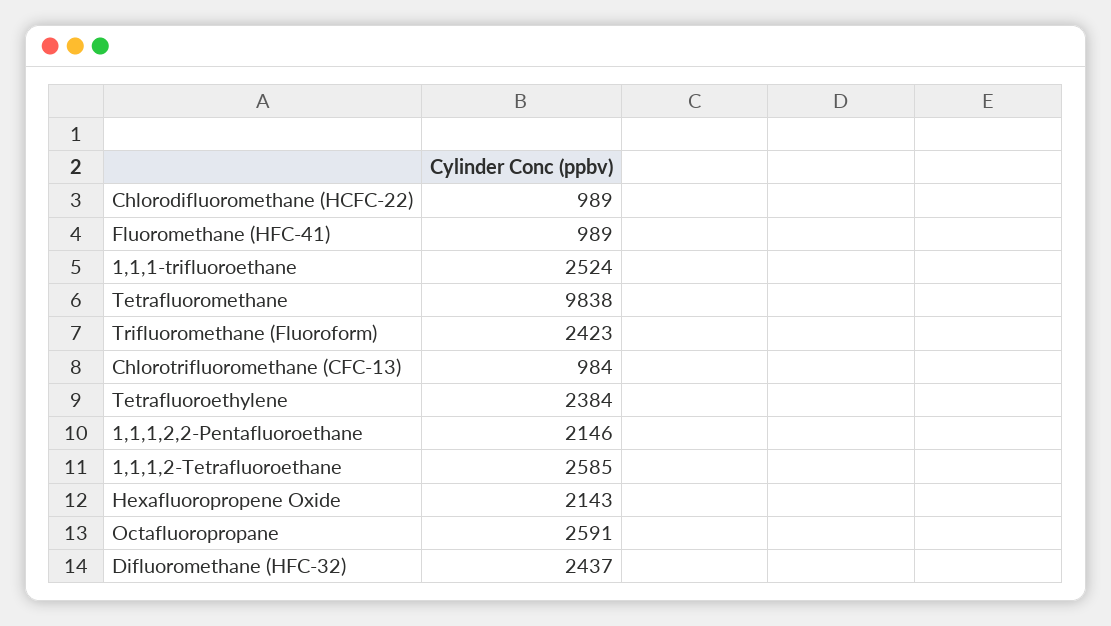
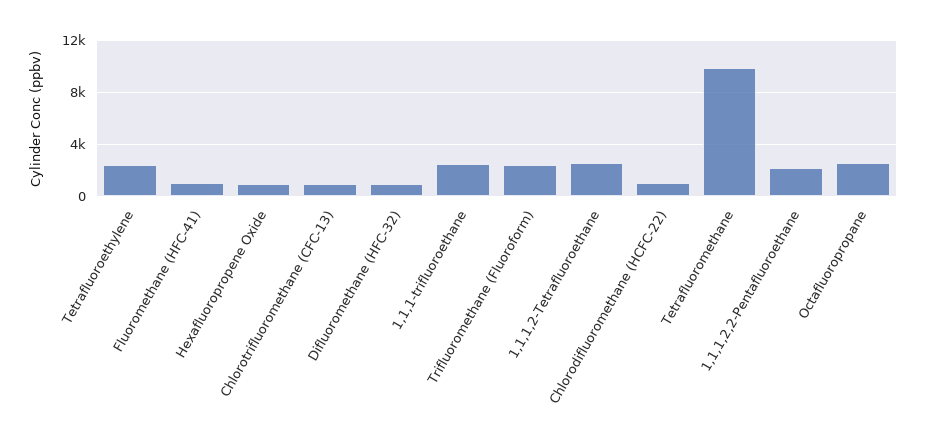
Hexafluoropropene Oxide: 2143 -> 1000
Difluoromethane (HFC-32): 2437 -> 1000

